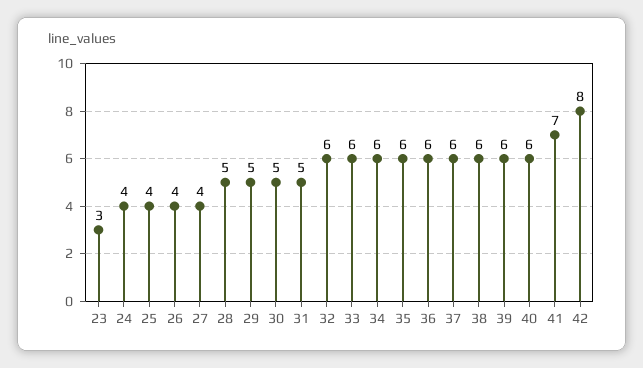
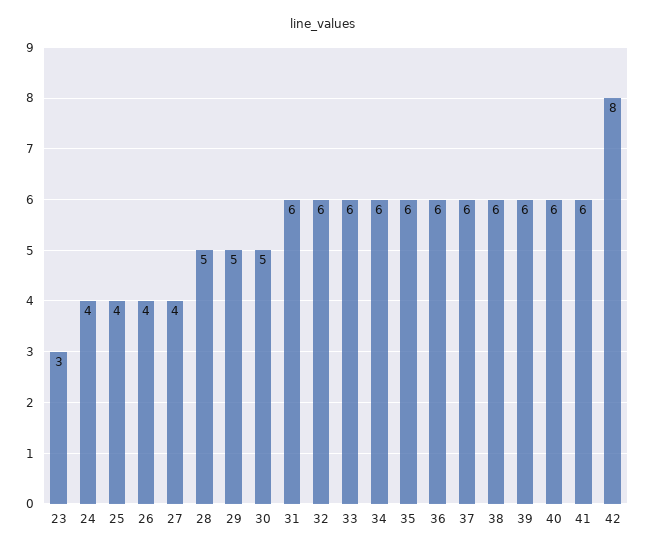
31: 5 -> 6
41: 7 -> 6

